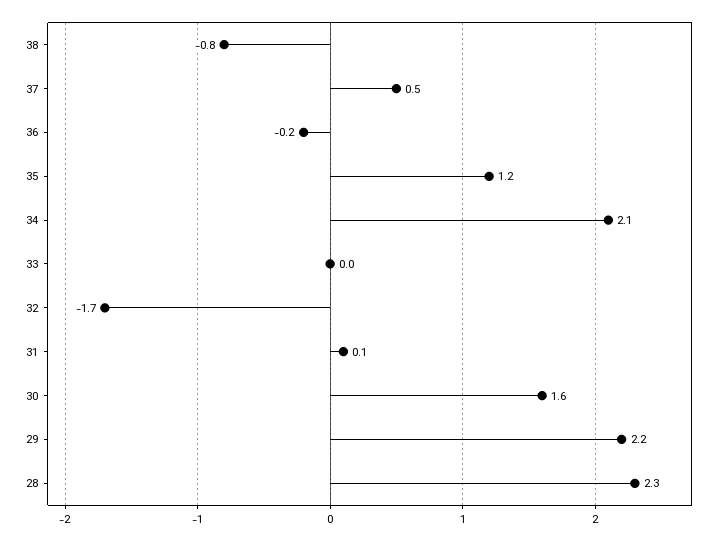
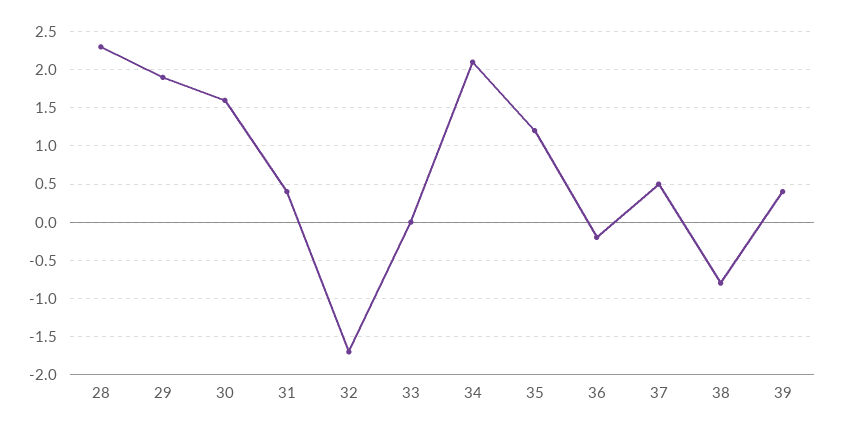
31: 0.1 -> 0.4
29: 2.2 -> 1.9
39: none -> 0.4

